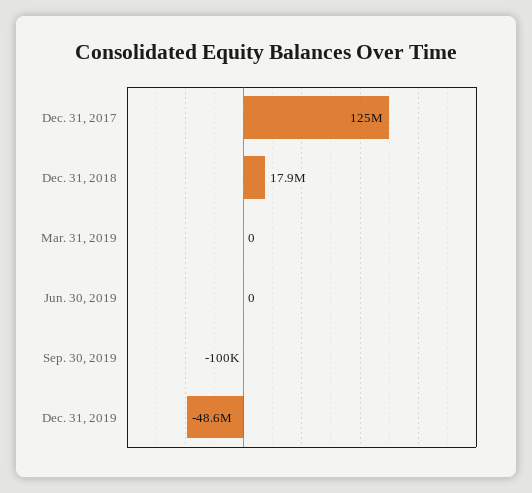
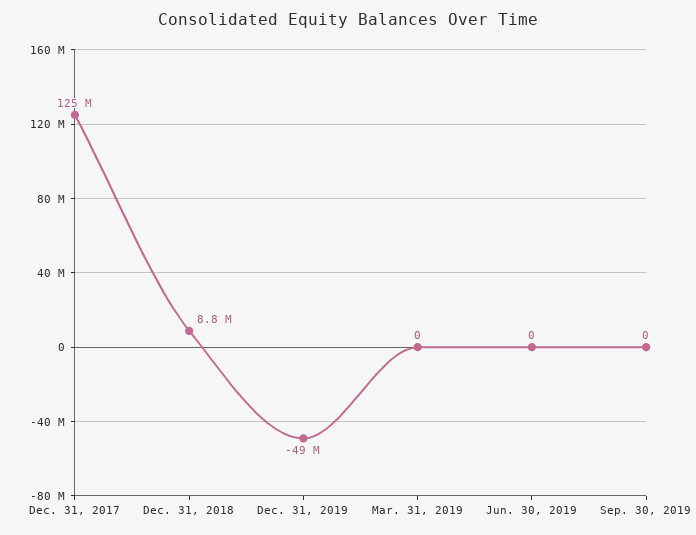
Dec. 31, 2018: 17900000 -> 8800000
Sep. 30, 2019: -100000 -> 0

